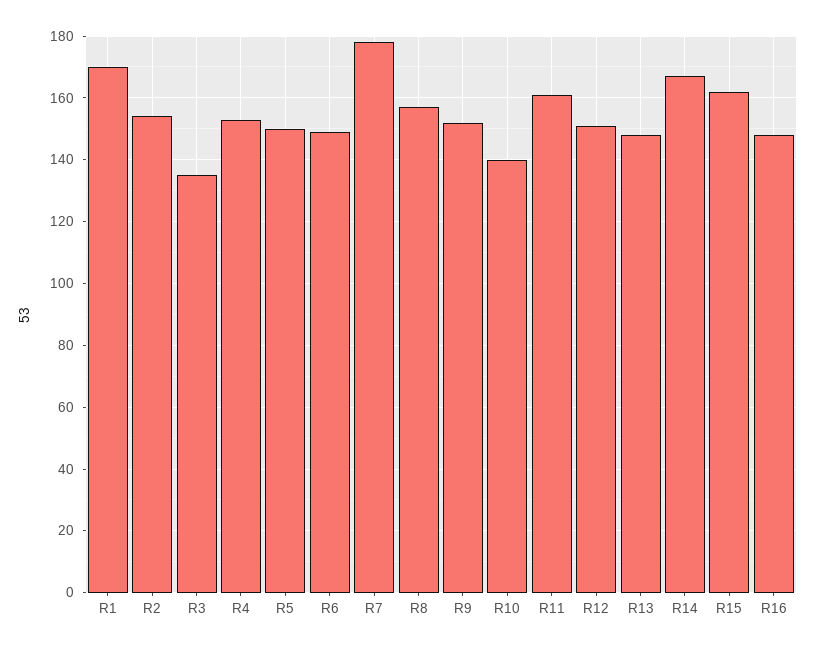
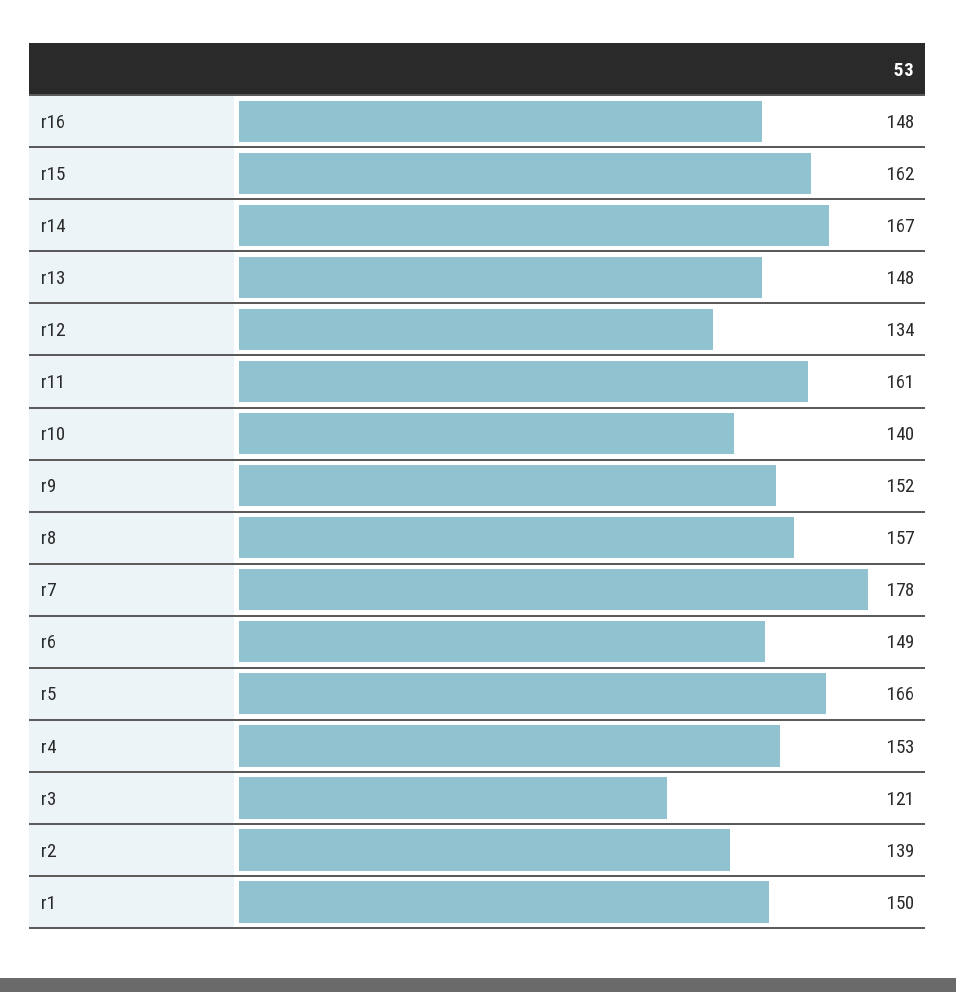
R1: 170 -> 150
R2: 155 -> 139
R3: 135 -> 121
R5: 150 -> 166
R12: 150 -> 134

